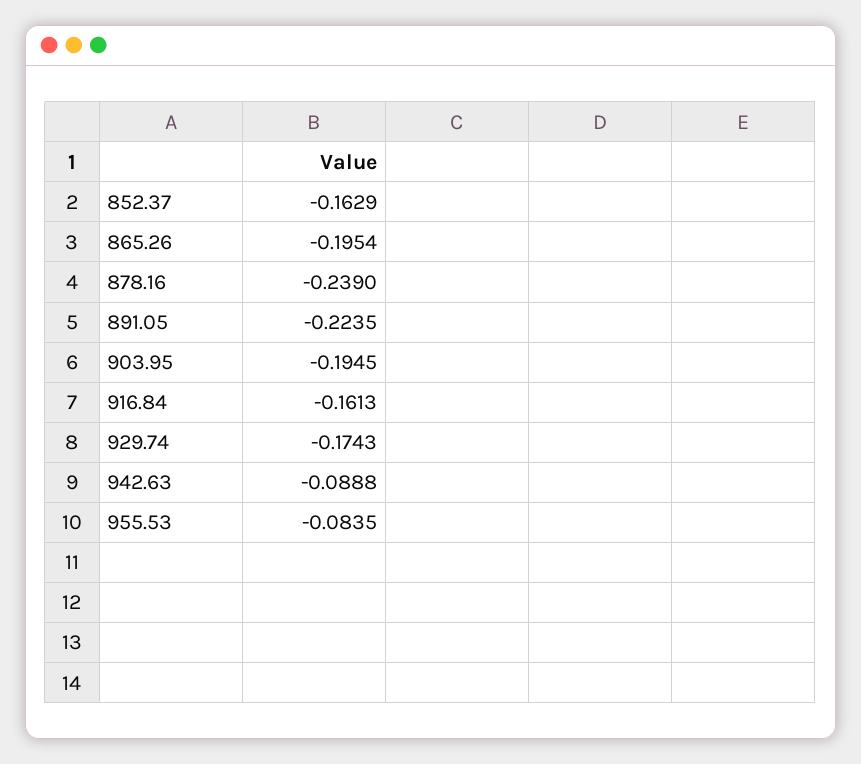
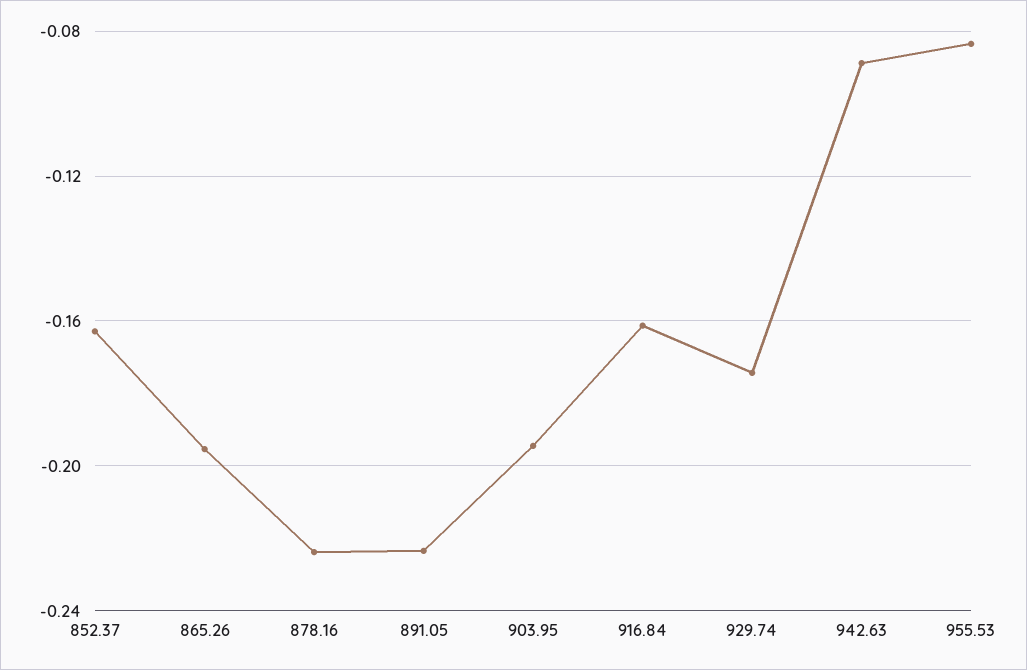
878.16: -0.239 -> -0.225

